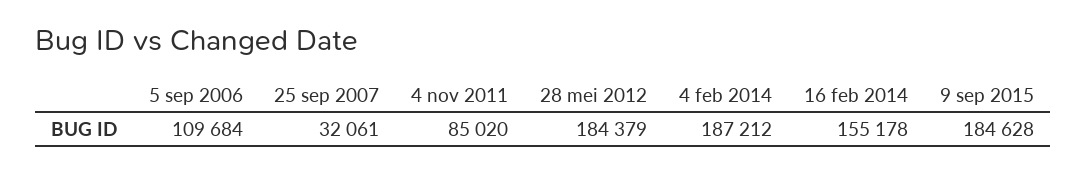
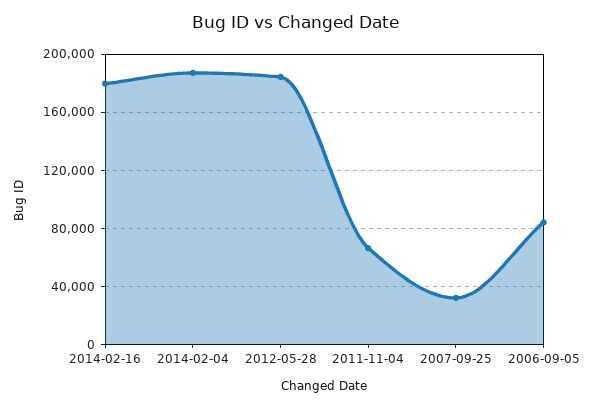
5 sep 2006: 109684 -> 85000
4 nov 2011: 85020 -> 65000
16 feb 2014: 155178 -> 180000
9 sep 2015: 184628 -> none

